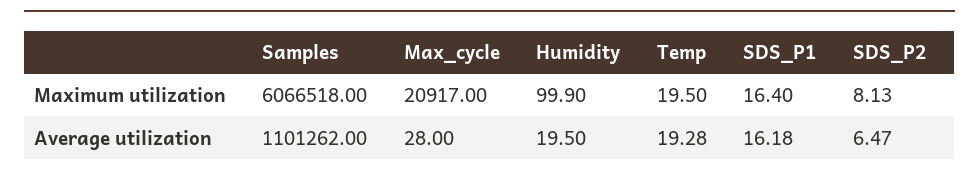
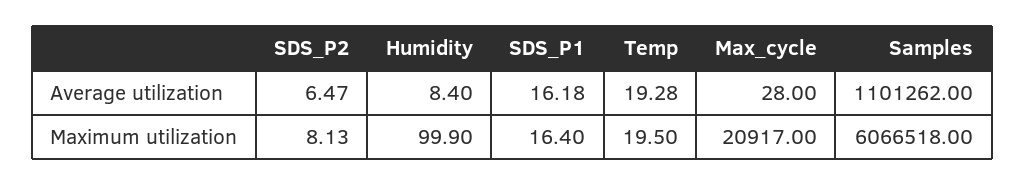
Humidity, Average utilization: 19.5 -> 8.4

